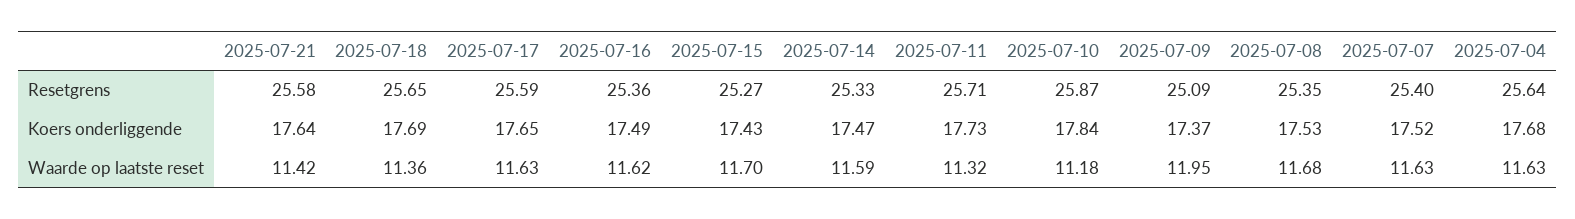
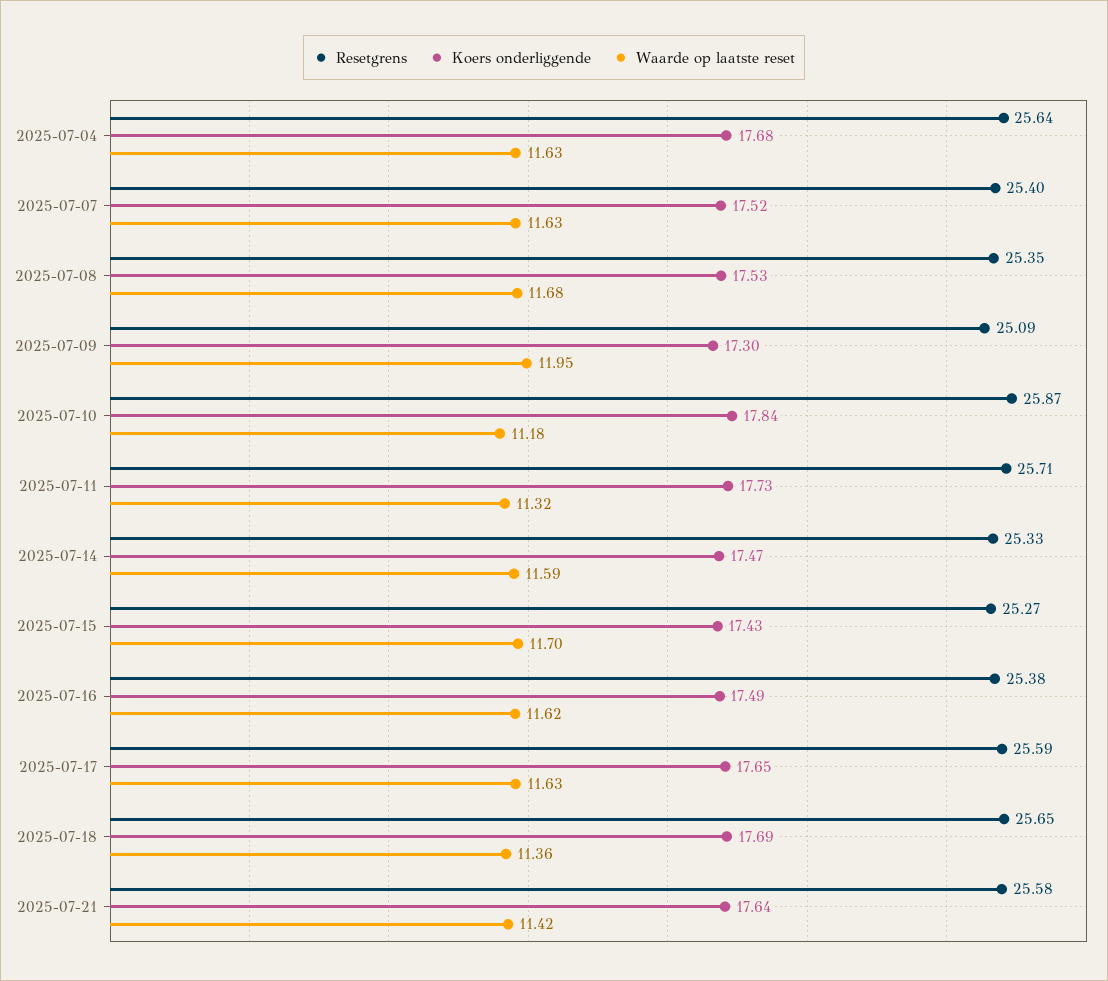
Resetgrens, 2025-07-16: 25.36 -> 25.38
Koers onderliggende, 2025-07-09: 17.37 -> 17.3

